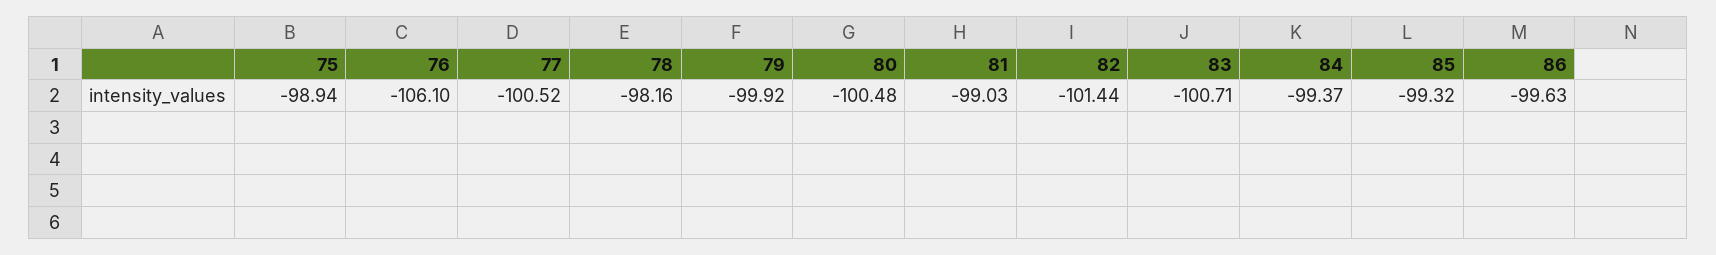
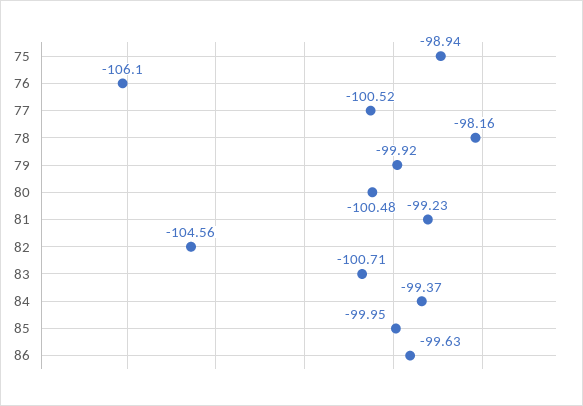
81: -99.03 -> -99.23
82: -101.44 -> -104.56
85: -99.32 -> -99.95

